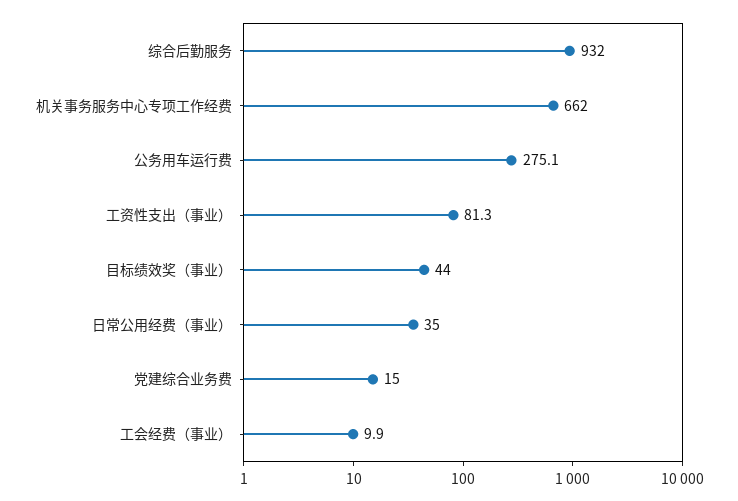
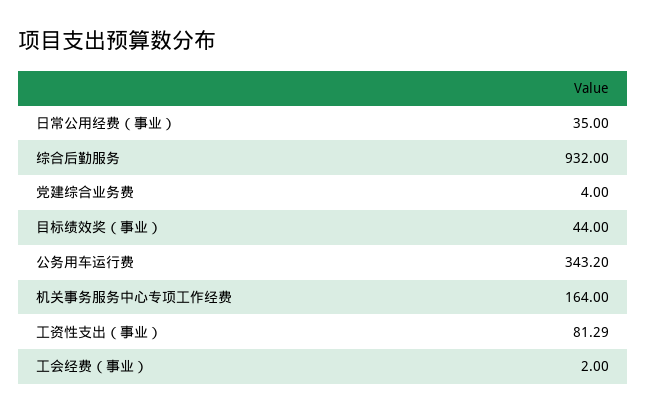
机关事务服务中心专项工作经费: 662 -> 164
公务用车运行费: 275.1 -> 343.2
党建综合业务费: 15 -> 4
工会经费（事业）: 9.9 -> 2

